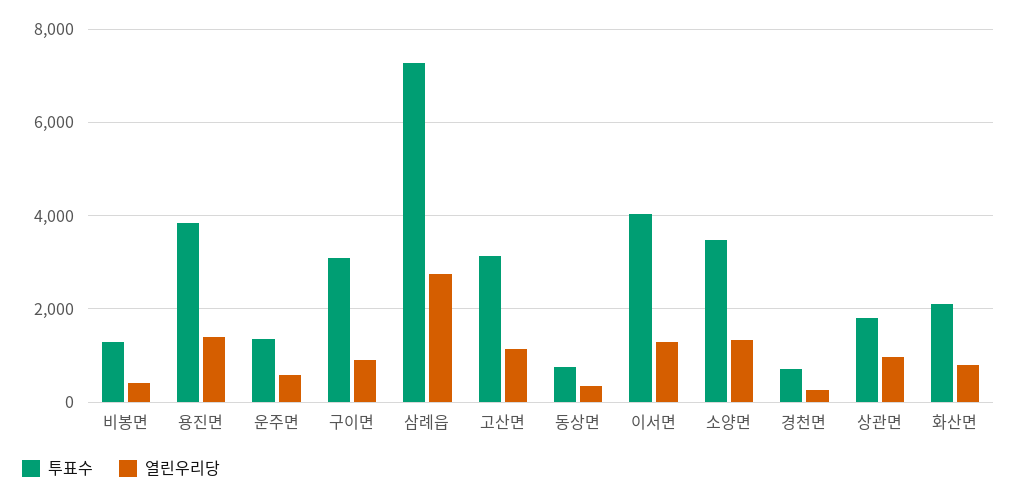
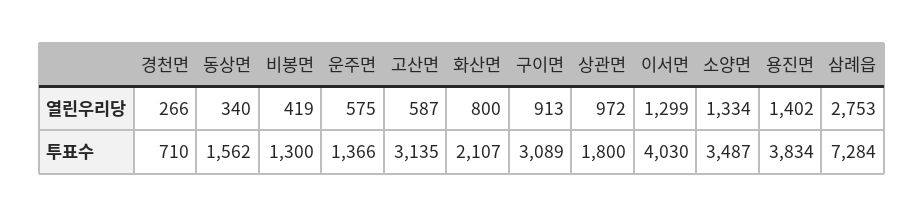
열린우리당, 고산면: 1200 -> 587
투표수, 동상면: 800 -> 1562

